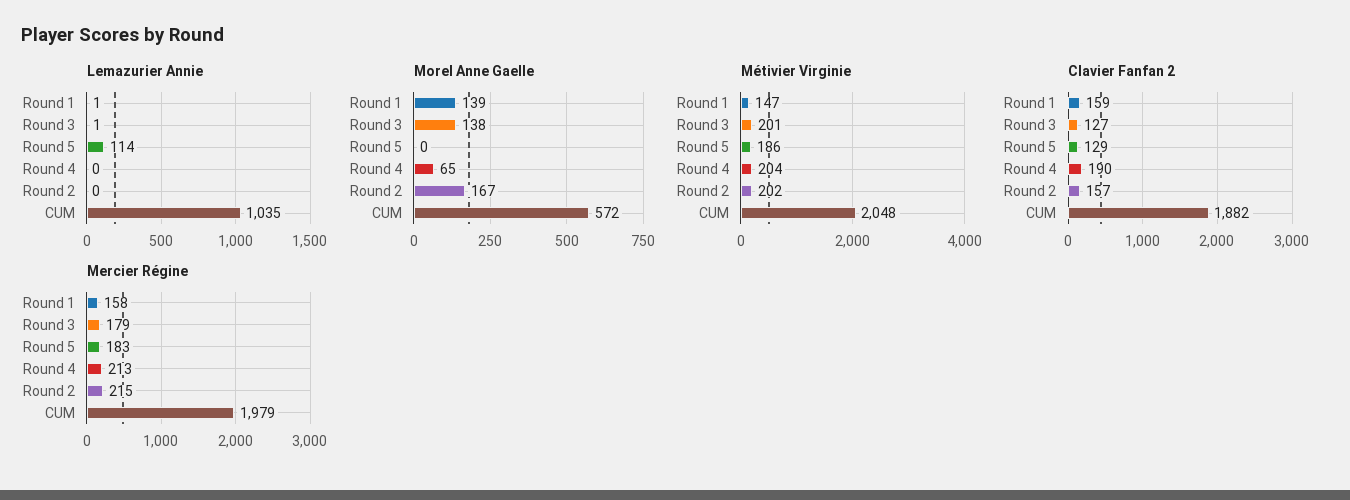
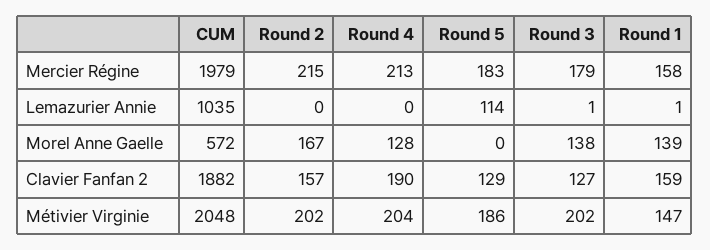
Morel Anne Gaelle, Round 4: 65 -> 128
Métivier Virginie, Round 3: 201 -> 202

